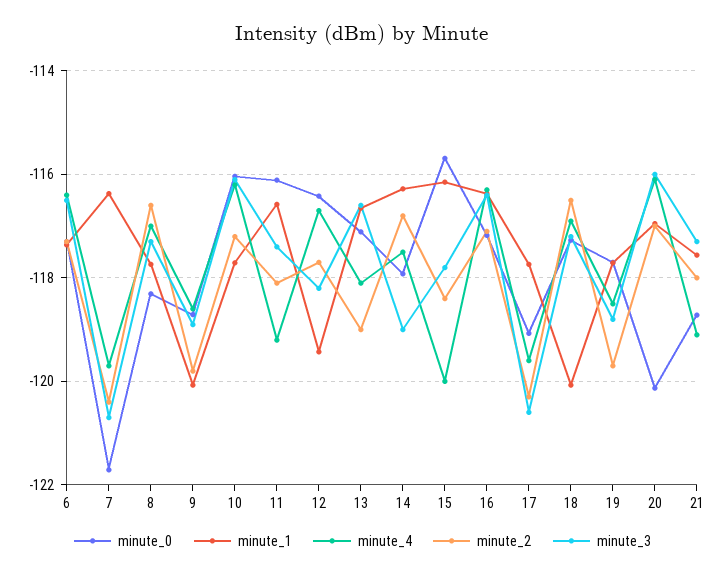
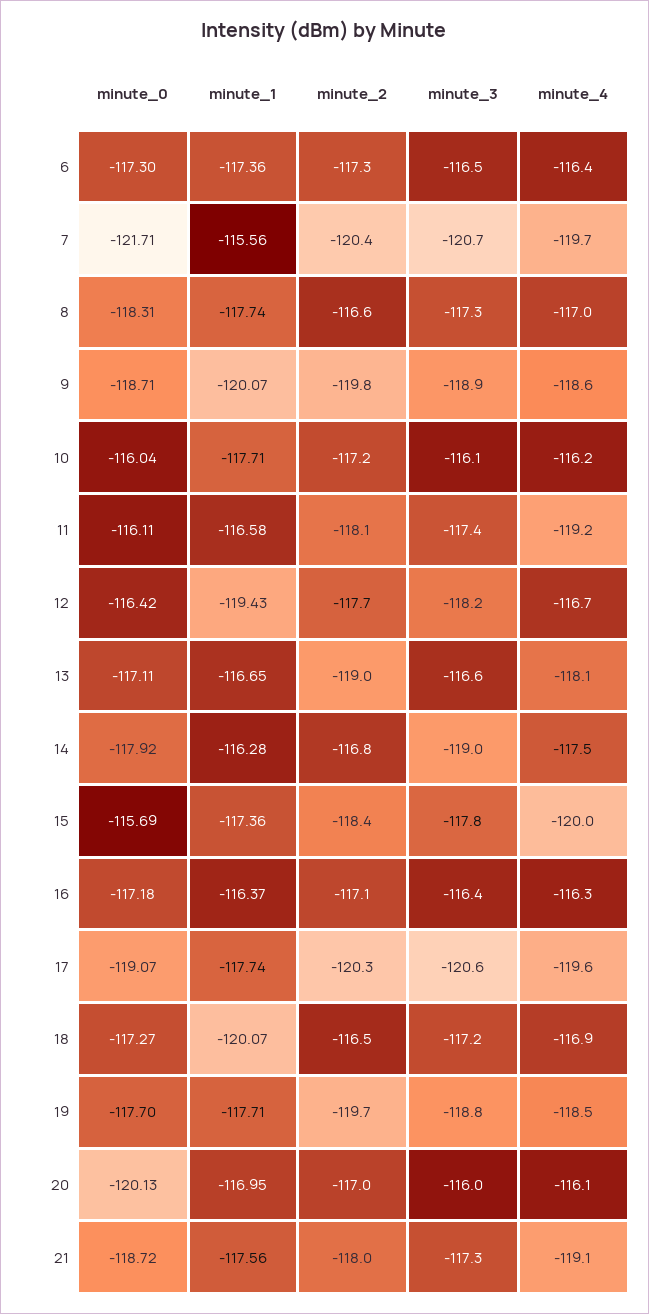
minute_1, 7: -116.4 -> -115.56
minute_1, 15: -116.2 -> -117.36

